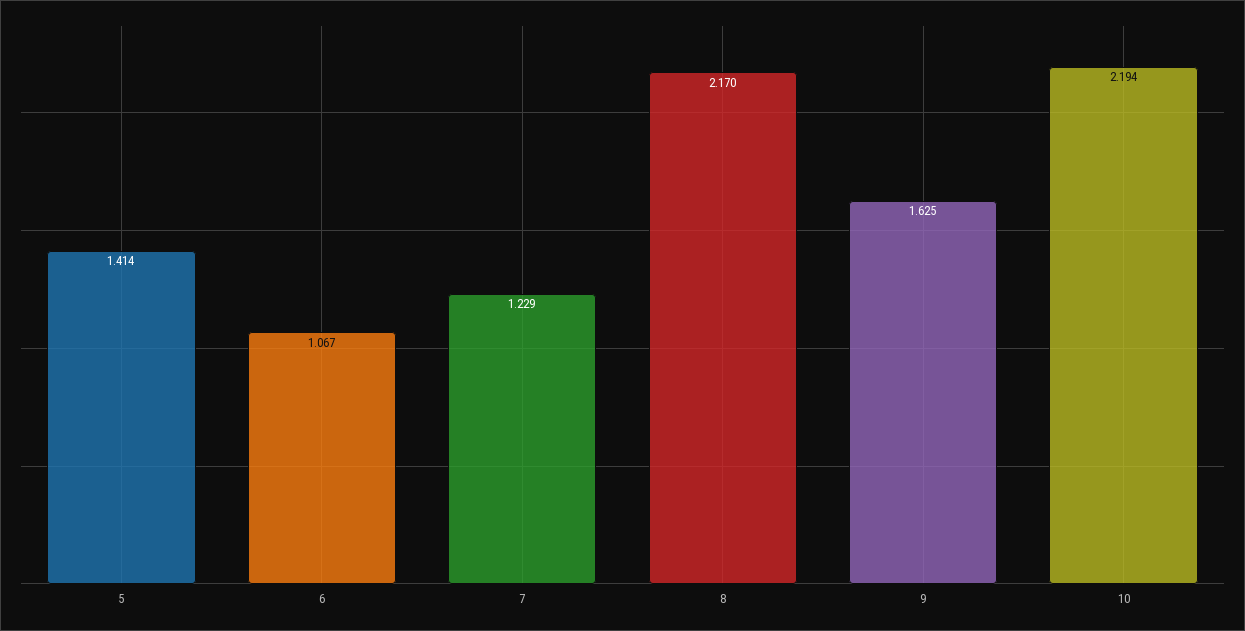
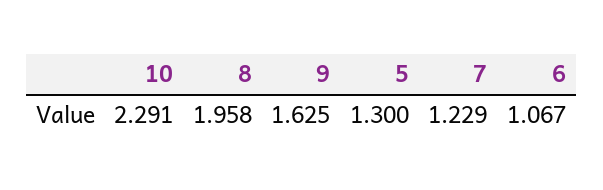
5: 1.414 -> 1.3
8: 2.17 -> 1.958
10: 2.194 -> 2.291

